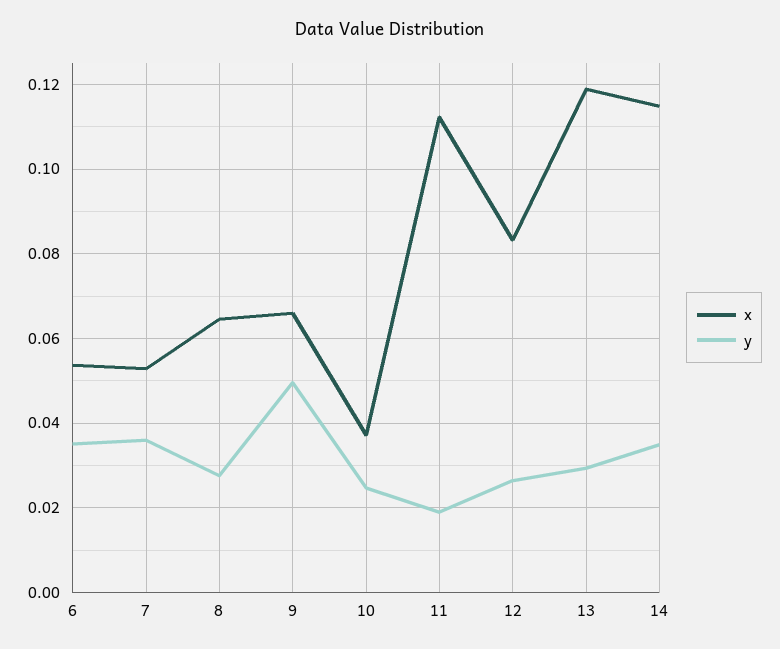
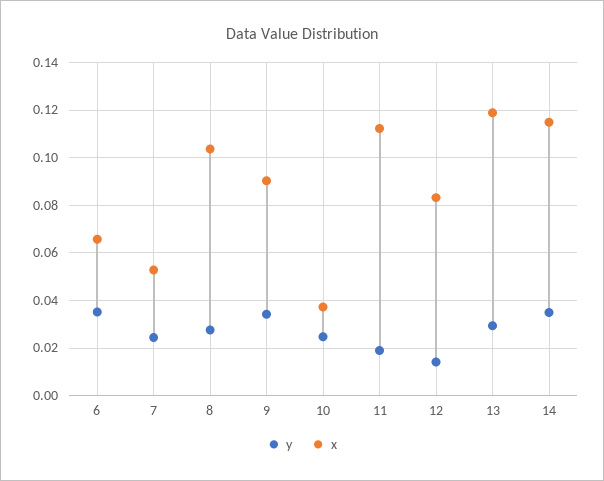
x, 6: 0.054 -> 0.065
y, 7: 0.036 -> 0.025
x, 8: 0.064 -> 0.105
x, 9: 0.066 -> 0.09
y, 9: 0.05 -> 0.035
y, 12: 0.026 -> 0.015

